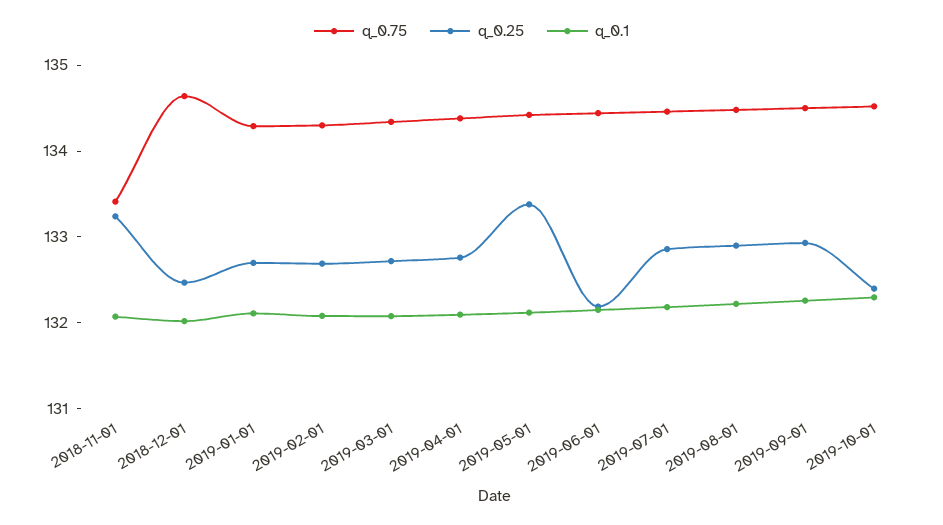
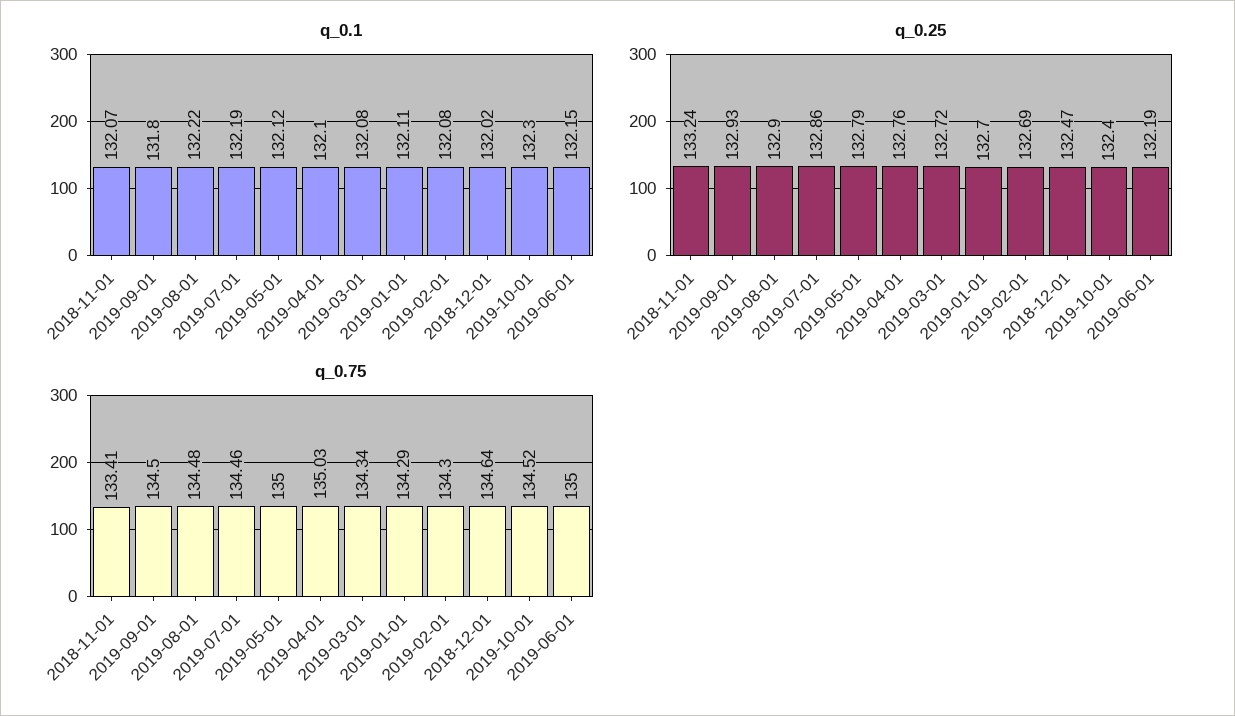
q_0.75, 2019-04-01: 134.4 -> 135.03
q_0.75, 2019-05-01: 134.4 -> 135
q_0.25, 2019-05-01: 133.4 -> 132.79
q_0.75, 2019-06-01: 134.4 -> 135
q_0.1, 2019-09-01: 132.2 -> 131.8

